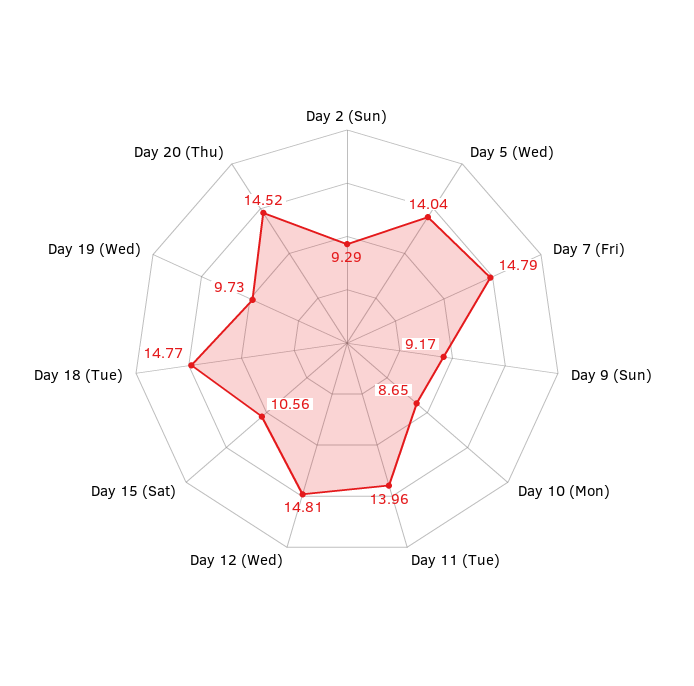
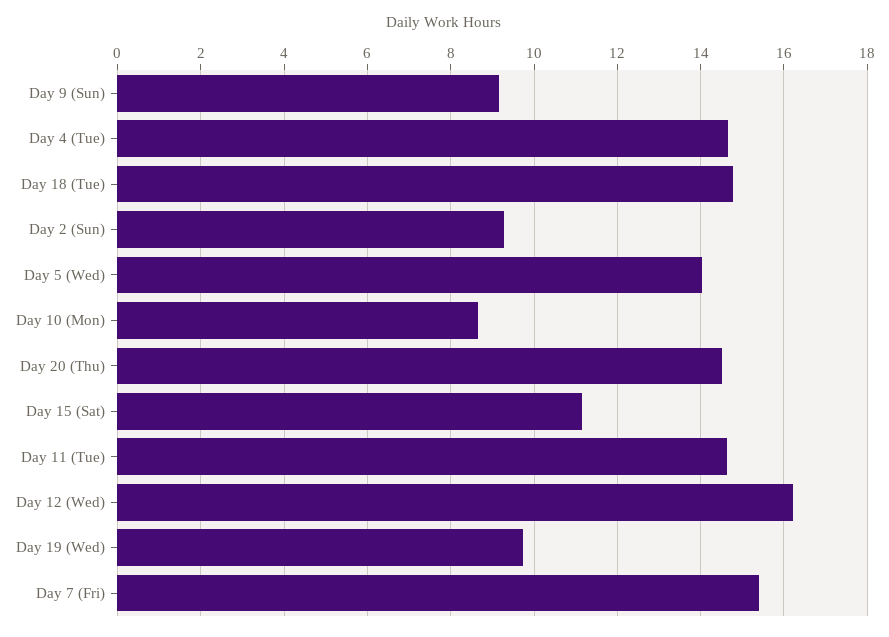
Day 7 (Fri): 14.79 -> 15.4
Day 11 (Tue): 13.96 -> 14.6
Day 12 (Wed): 14.81 -> 16.2
Day 15 (Sat): 10.56 -> 11.2
Day 4 (Tue): none -> 14.6

